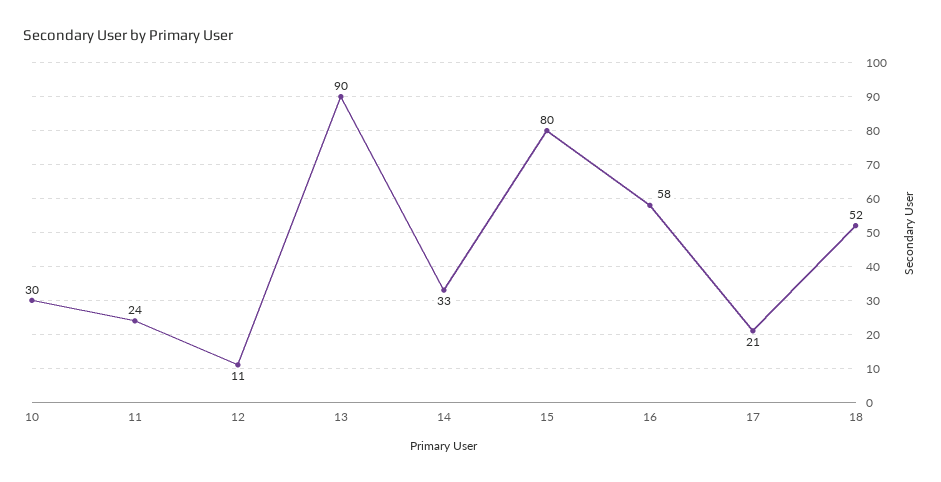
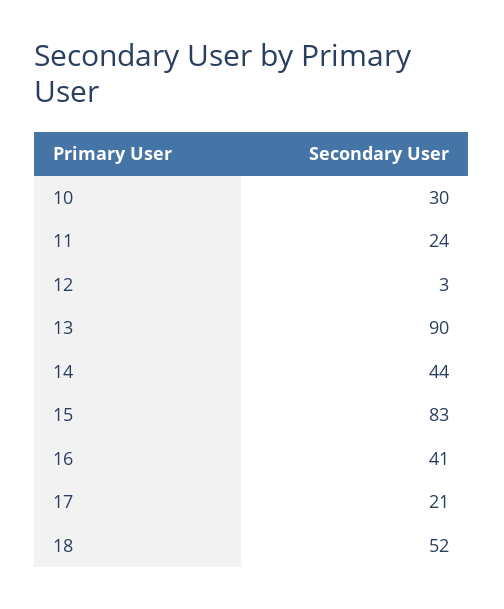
12: 11 -> 3
14: 33 -> 44
15: 80 -> 83
16: 58 -> 41

